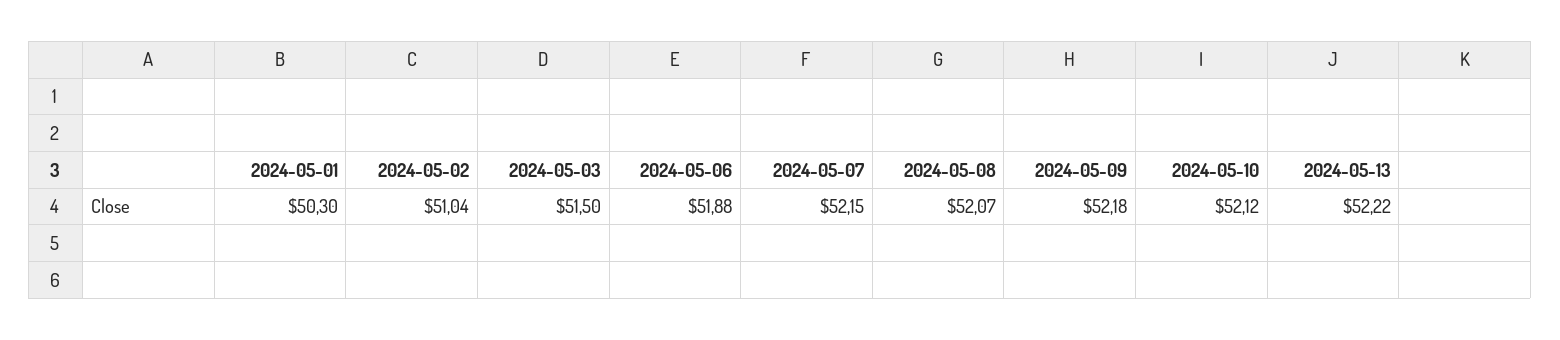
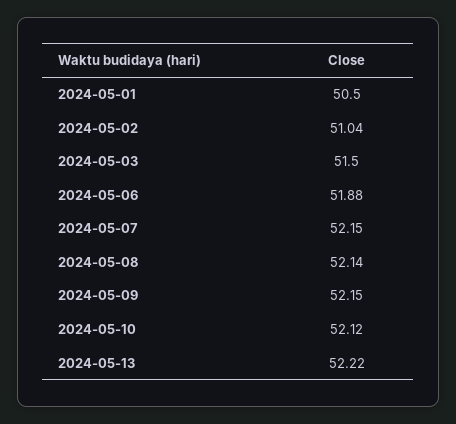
2024-05-01: 50.3 -> 50.5
2024-05-08: 52.07 -> 52.14
2024-05-09: 52.18 -> 52.15

